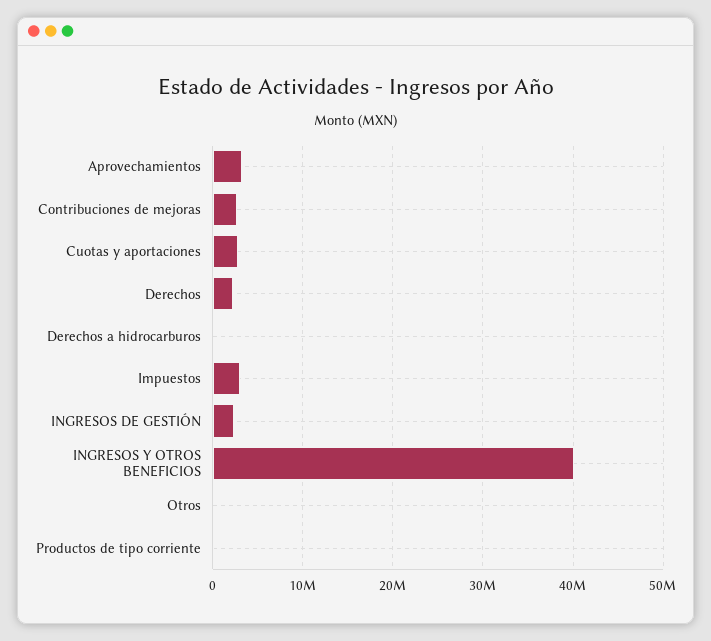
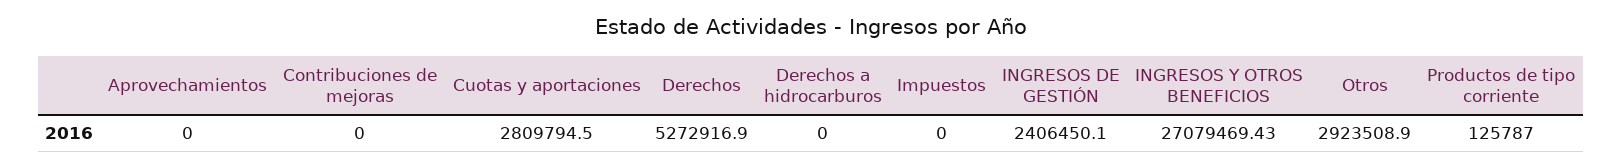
Aprovechamientos: 3000000 -> 0
Contribuciones de mejoras: 3000000 -> 0
Derechos: 2000000 -> 5272916.9
Impuestos: 3000000 -> 0
INGRESOS Y OTROS BENEFICIOS: 40000000 -> 27079469.43
Otros: 0 -> 2923508.9

